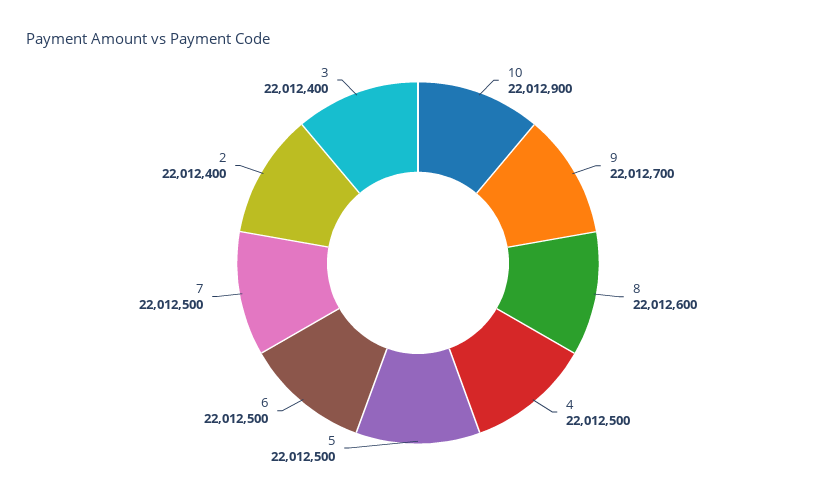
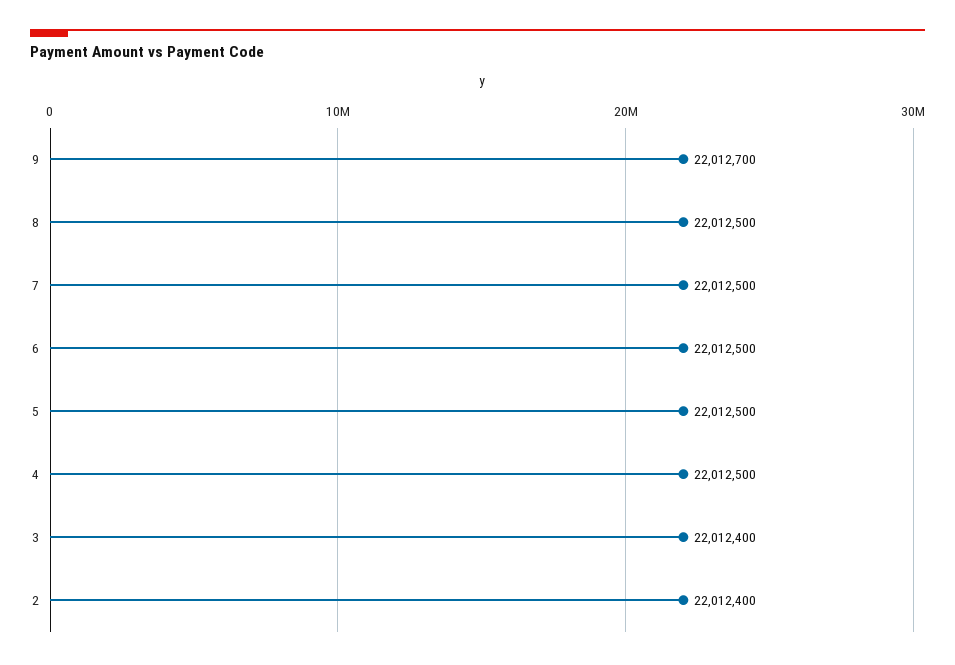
10: 22012900 -> none
8: 22012600 -> 22012500

